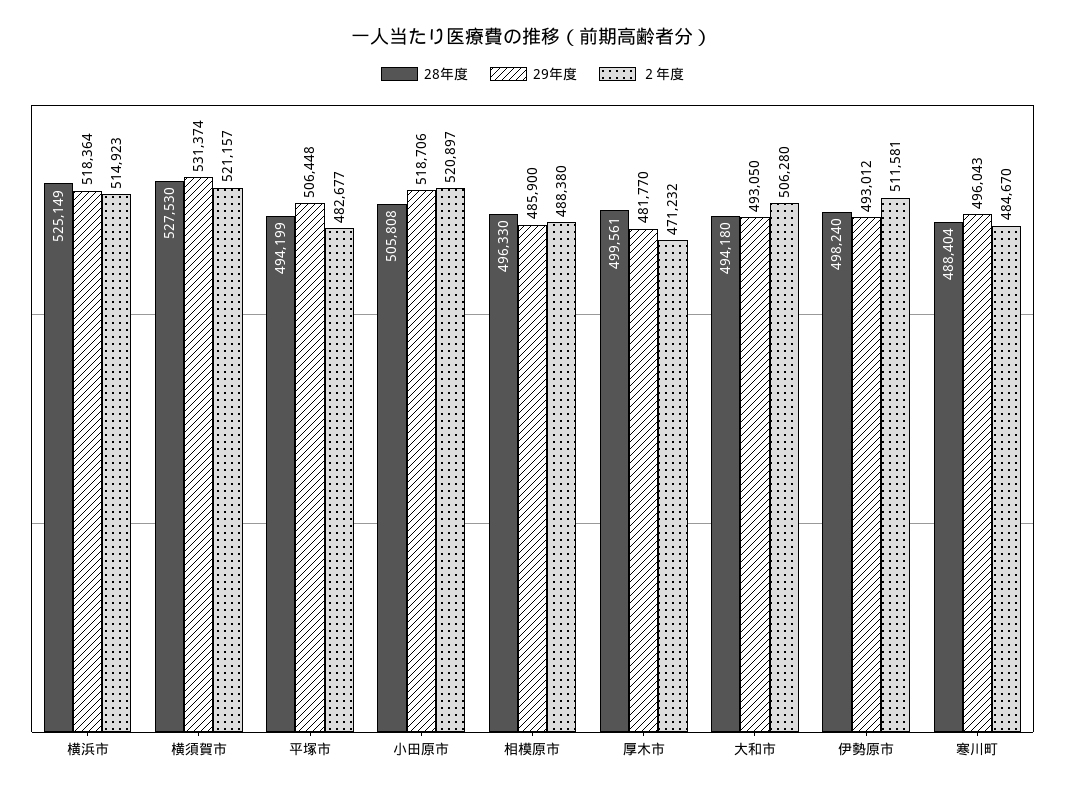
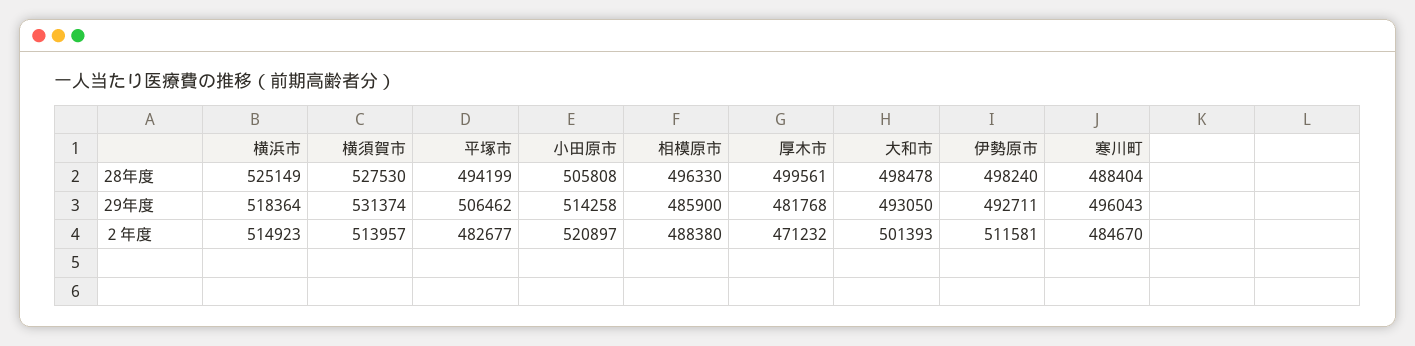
２年度, 横須賀市: 521157 -> 513957
29年度, 平塚市: 506448 -> 506462
29年度, 小田原市: 518706 -> 514258
29年度, 厚木市: 481770 -> 481768
28年度, 大和市: 494180 -> 498478
２年度, 大和市: 506280 -> 501393
29年度, 伊勢原市: 493012 -> 492711

